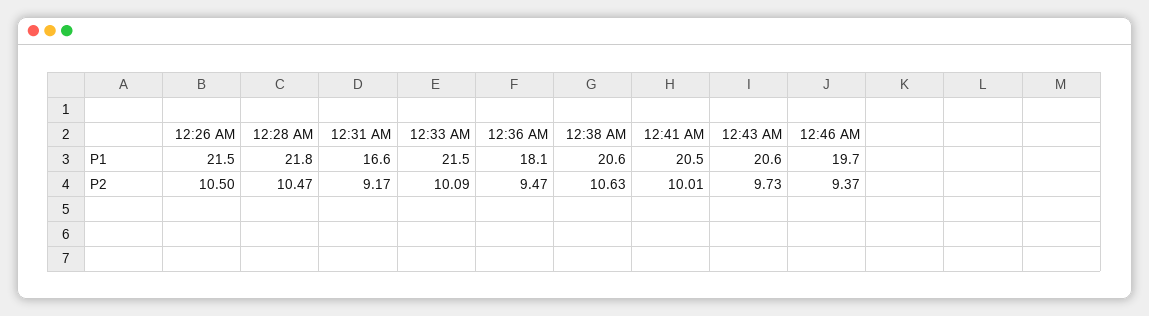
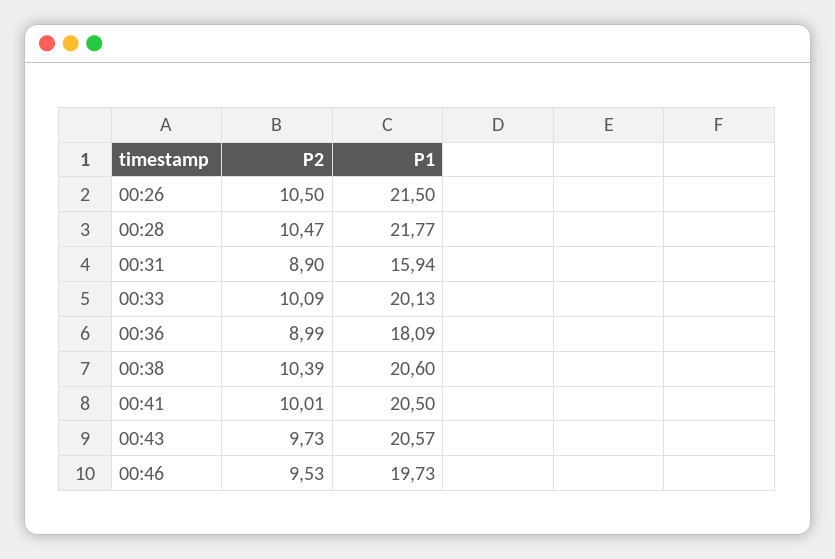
12:31 AM, P1: 16.6 -> 15.94
12:33 AM, P1: 21.5 -> 20.13
12:31 AM, P2: 9.17 -> 8.9
12:36 AM, P2: 9.47 -> 8.99
12:38 AM, P2: 10.63 -> 10.39
12:46 AM, P2: 9.37 -> 9.53

